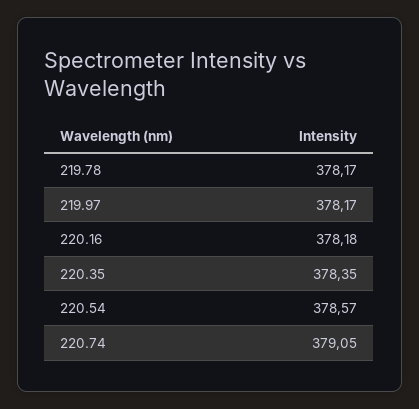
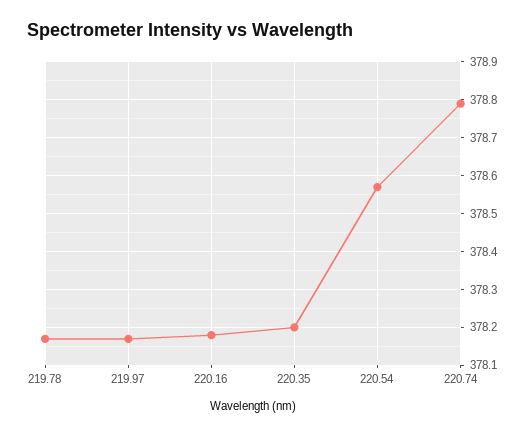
220.35: 378.35 -> 378.2
220.74: 379.05 -> 378.8

